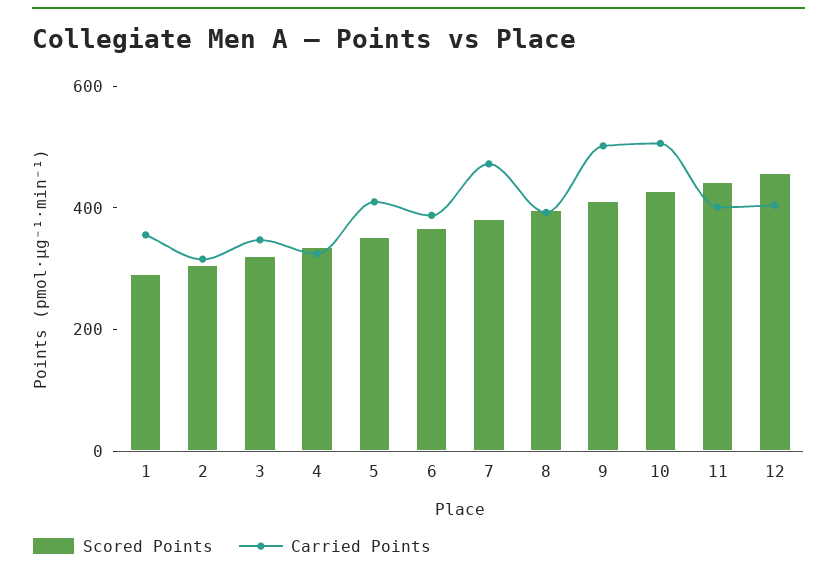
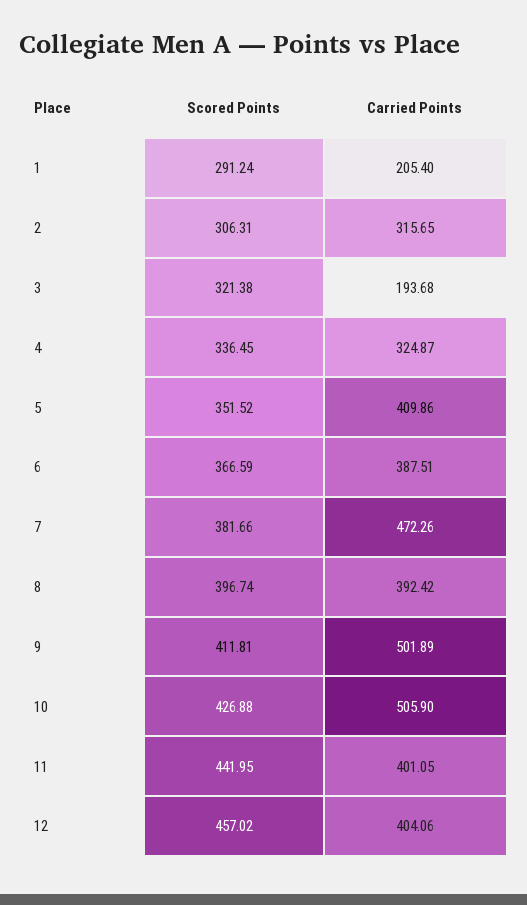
Carried Points, 1: 350 -> 205.4
Carried Points, 3: 350 -> 193.68

